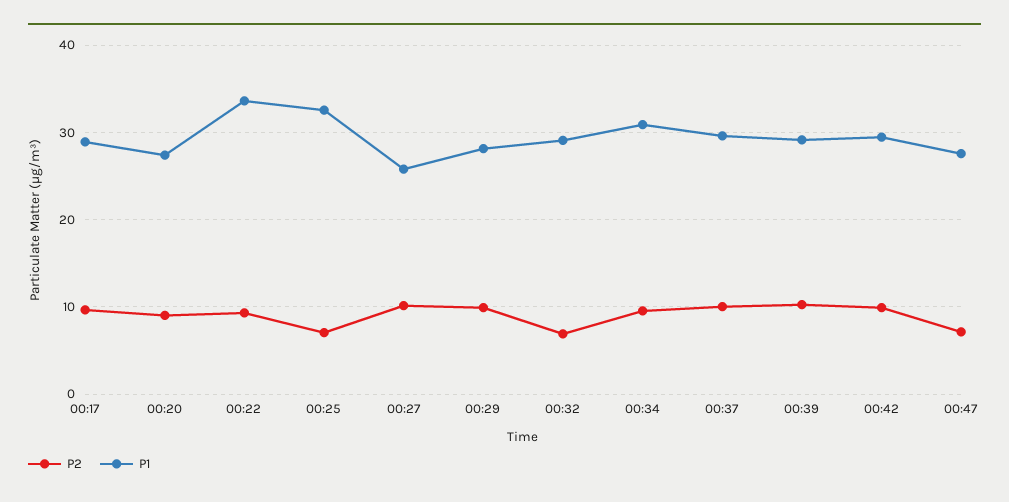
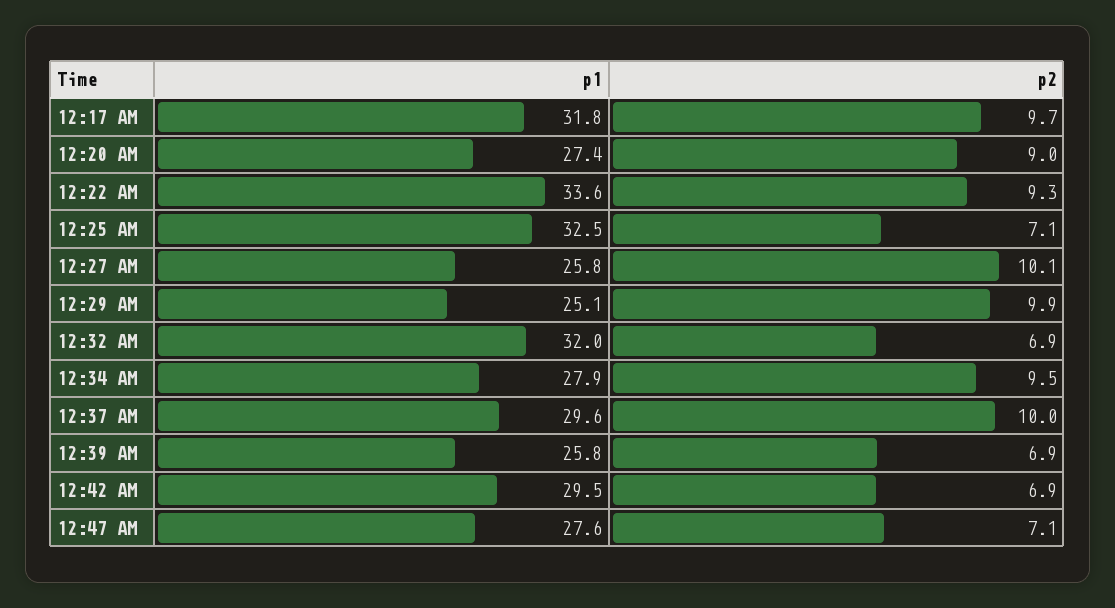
P1, 00:17: 29 -> 31.8
P1, 00:29: 28 -> 25.1
P1, 00:32: 29 -> 32
P1, 00:34: 31 -> 27.9
P2, 00:39: 10 -> 6.9
P1, 00:39: 29 -> 25.8
P2, 00:42: 10 -> 6.9

